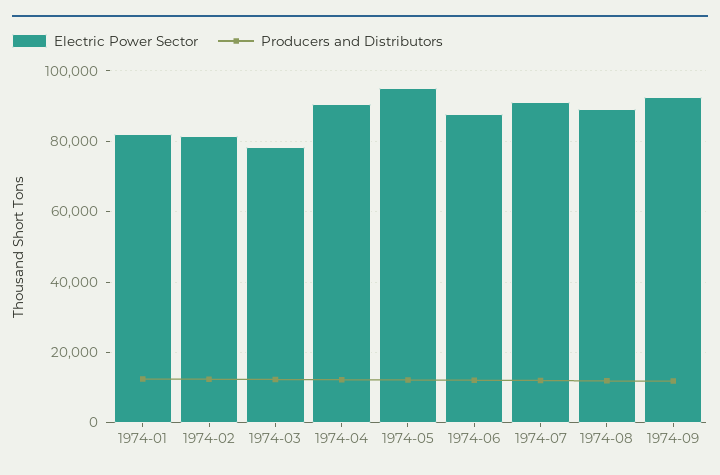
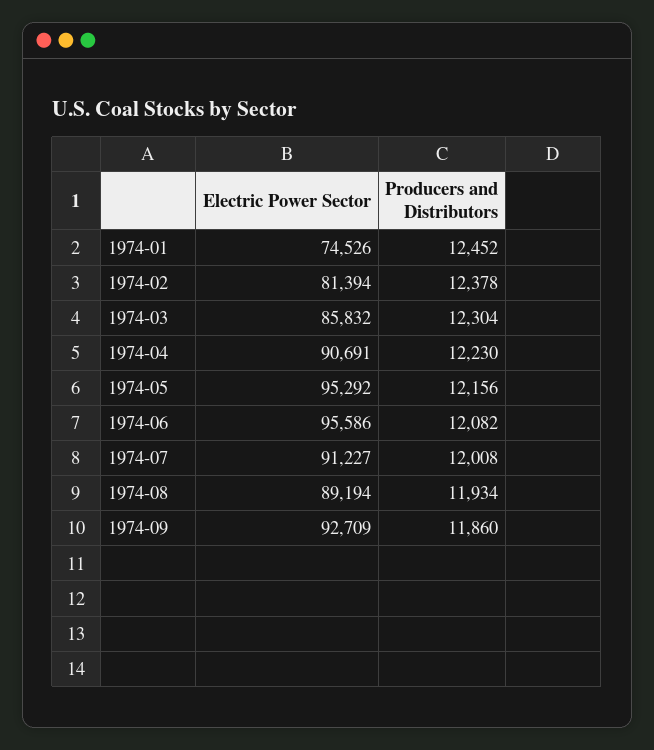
Electric Power Sector, 1974-01: 82000 -> 74526
Electric Power Sector, 1974-03: 78000 -> 85832
Electric Power Sector, 1974-06: 88000 -> 95586

